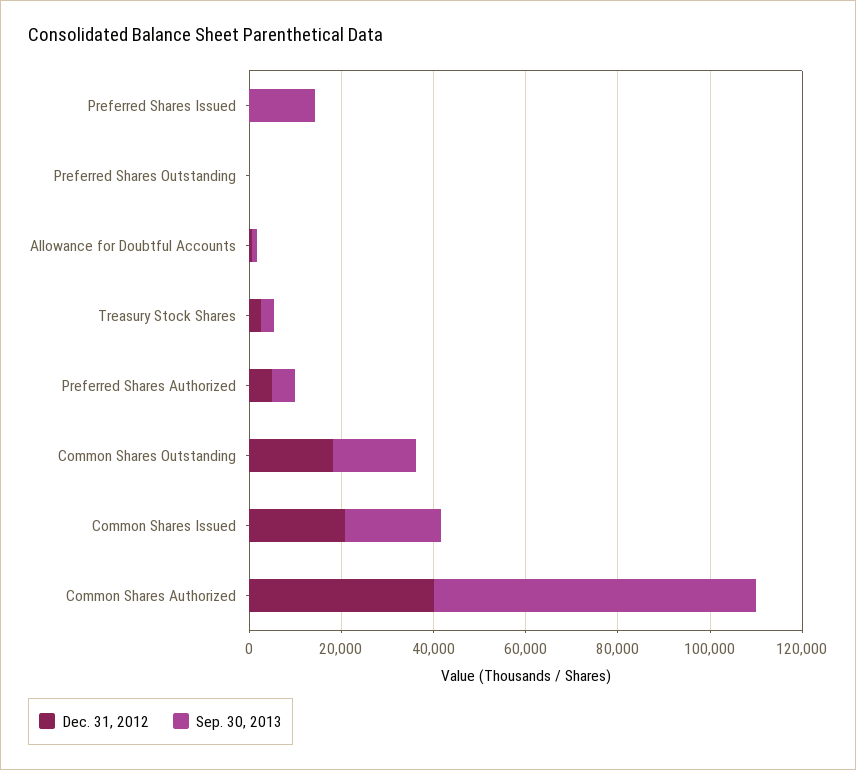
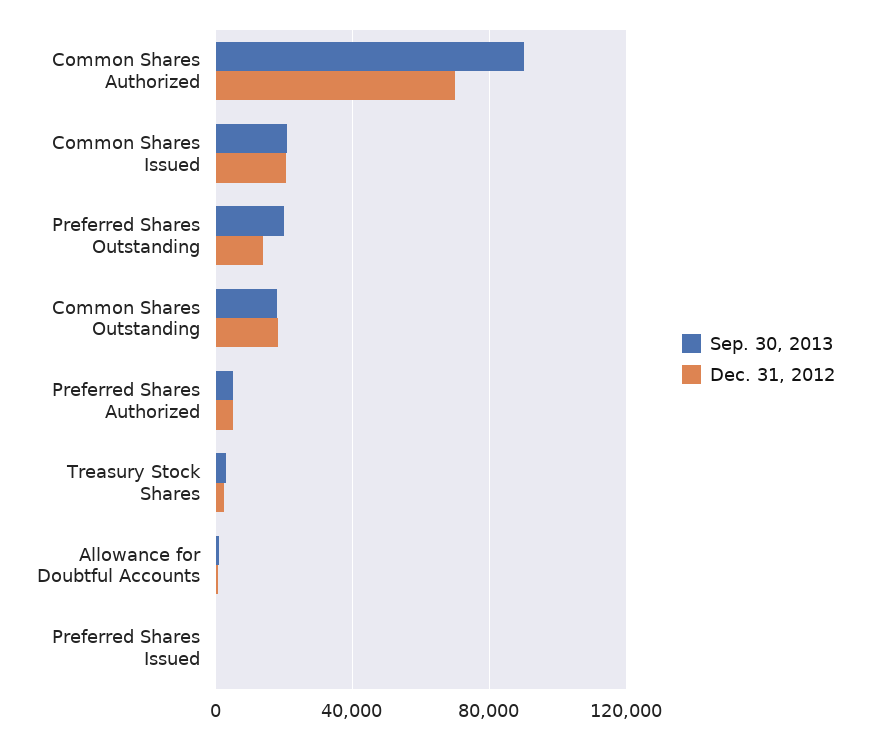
Sep. 30, 2013, Preferred Shares Issued: 15000 -> 0
Dec. 31, 2012, Preferred Shares Outstanding: 0 -> 15000
Sep. 30, 2013, Preferred Shares Outstanding: 0 -> 20000
Dec. 31, 2012, Common Shares Authorized: 40000 -> 70000
Sep. 30, 2013, Common Shares Authorized: 70000 -> 90000

